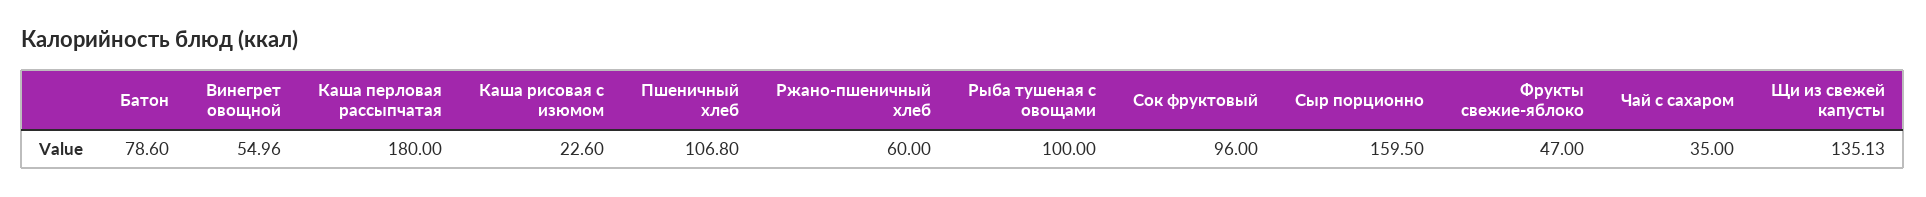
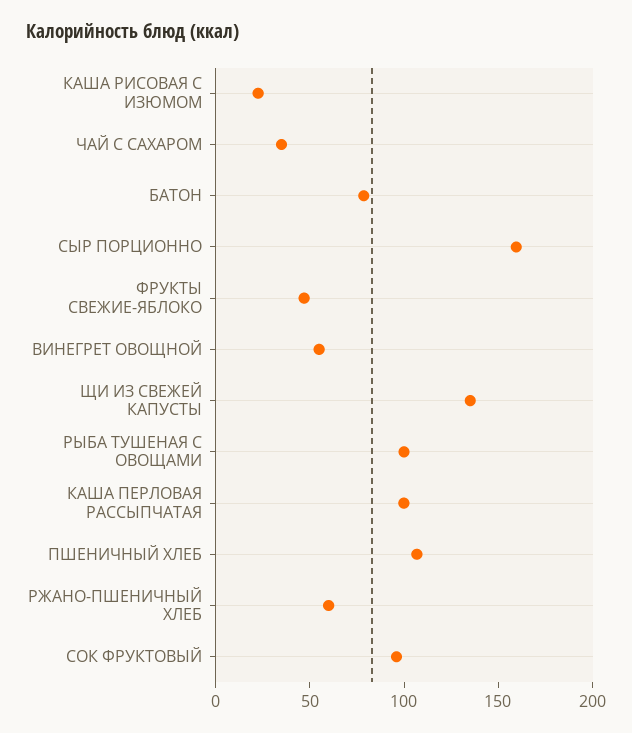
Каша перловая рассыпчатая: 180 -> 100

